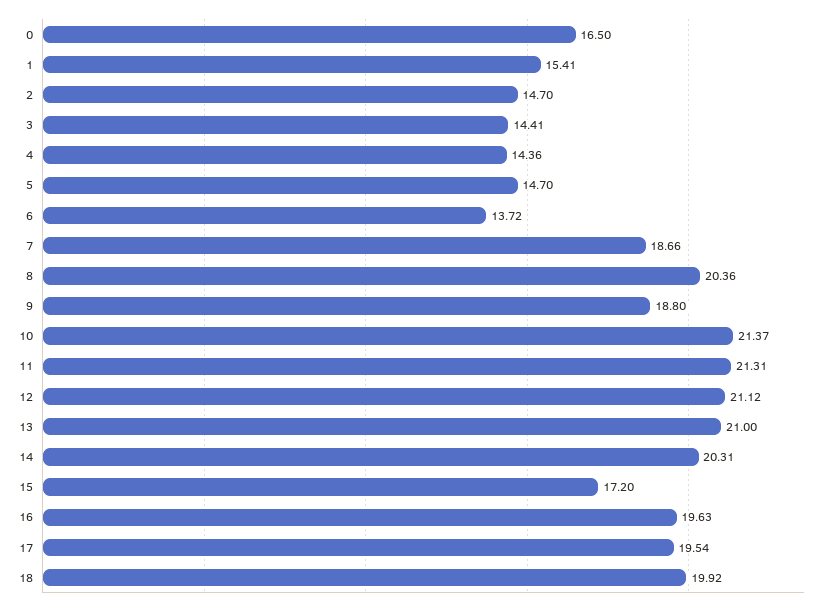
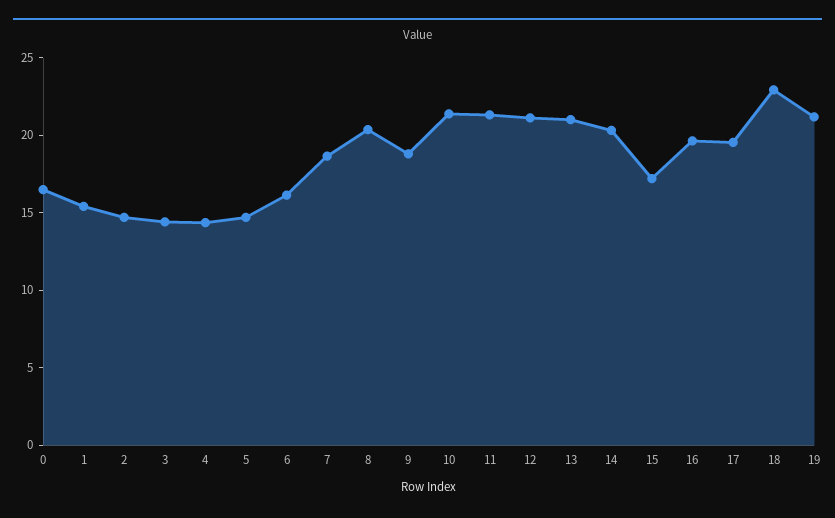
6: 13.72 -> 16
18: 19.92 -> 23
19: none -> 21

